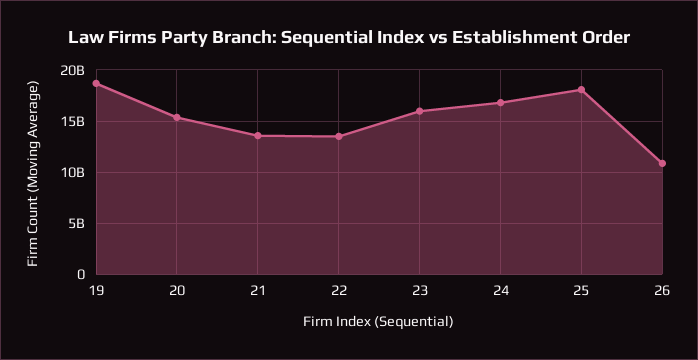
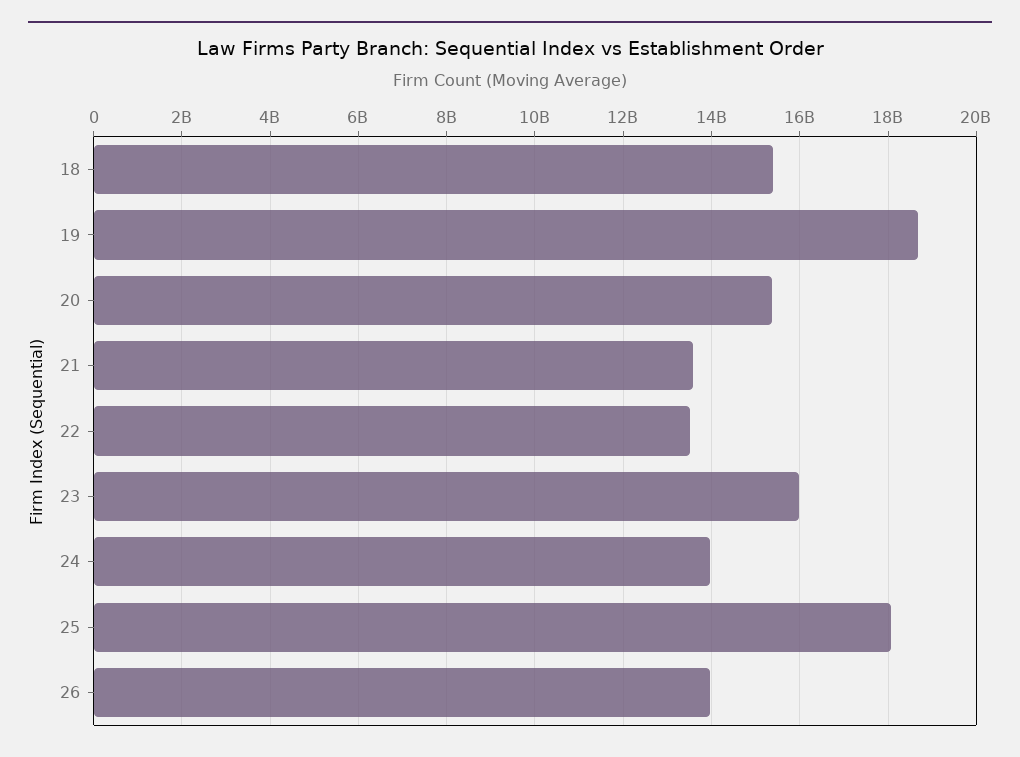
24: 17000000000 -> 14000000000
26: 11000000000 -> 14000000000
18: none -> 15400000000

